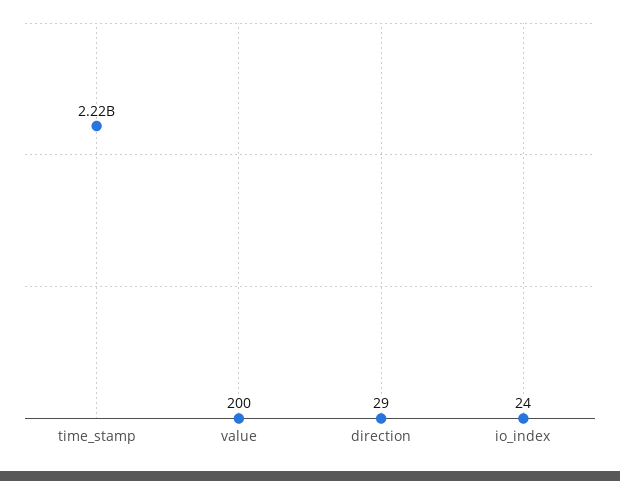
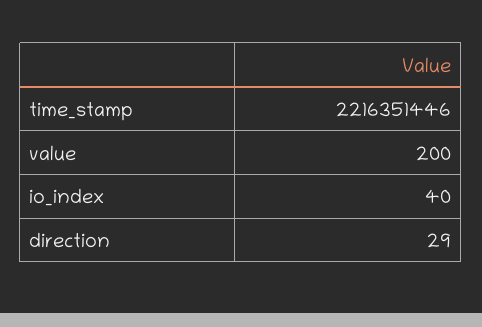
io_index: 24 -> 40

